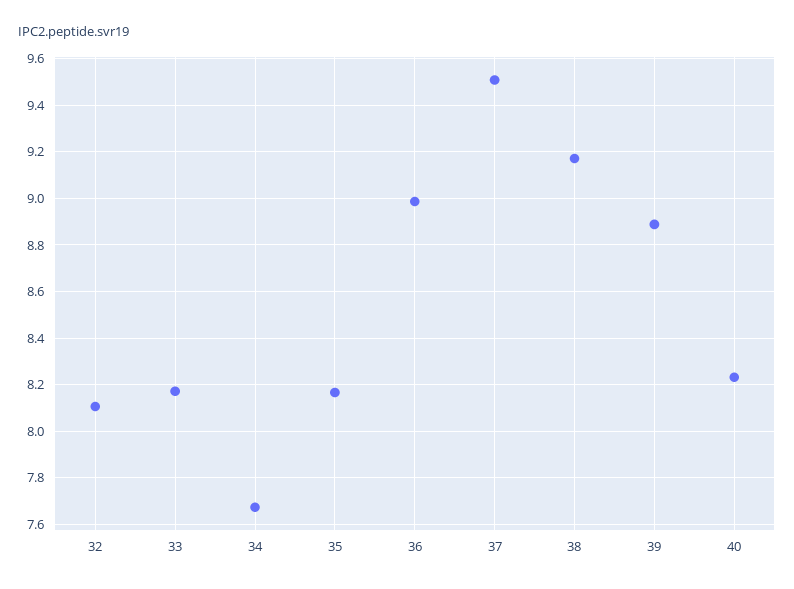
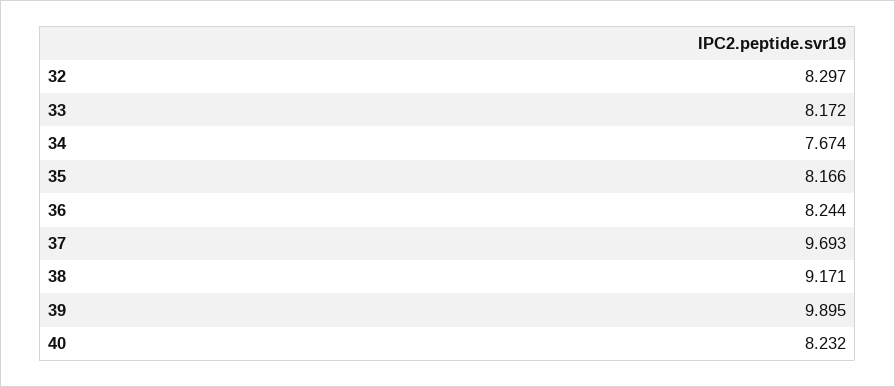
32: 8.1 -> 8.297
36: 9 -> 8.244
37: 9.5 -> 9.693
39: 8.9 -> 9.895

